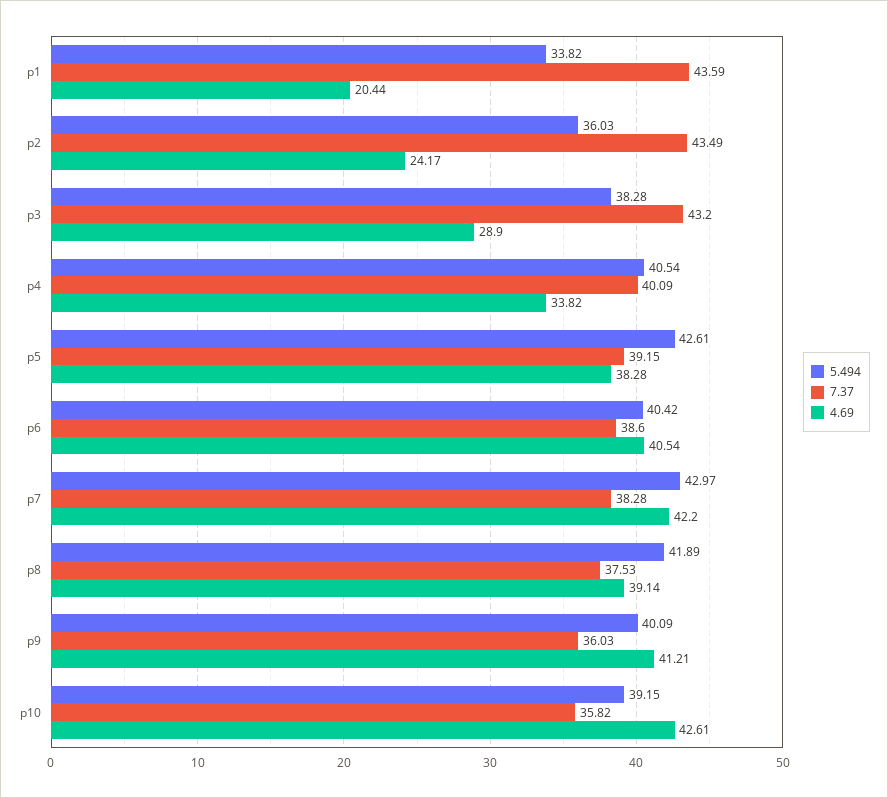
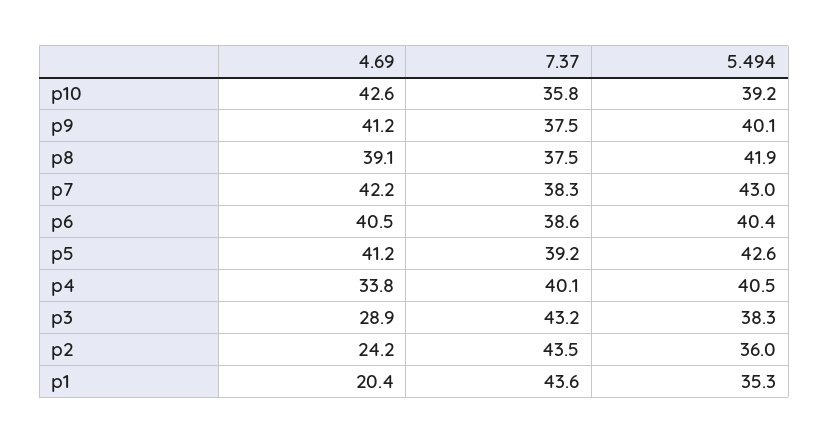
5.494, p1: 33.82 -> 35.3
4.69, p5: 38.28 -> 41.2
7.37, p9: 36.03 -> 37.5

